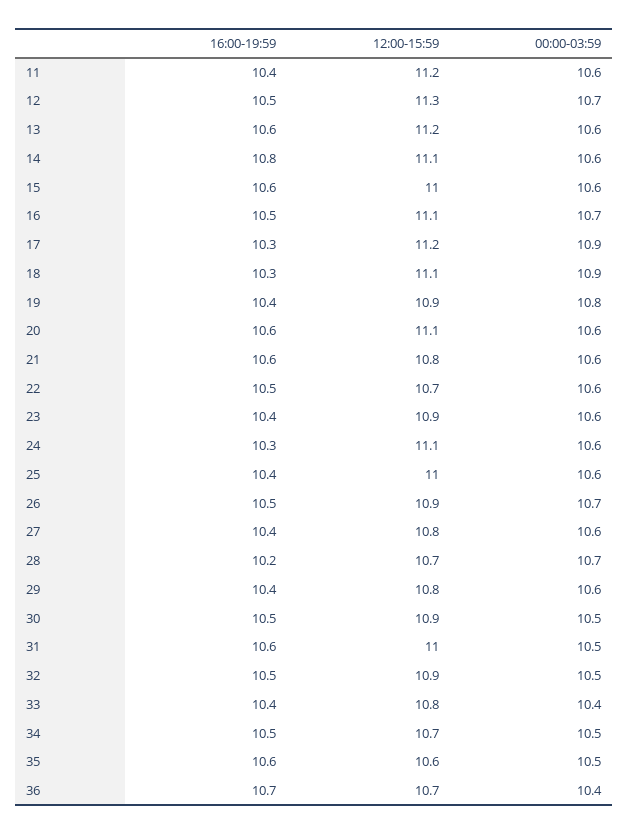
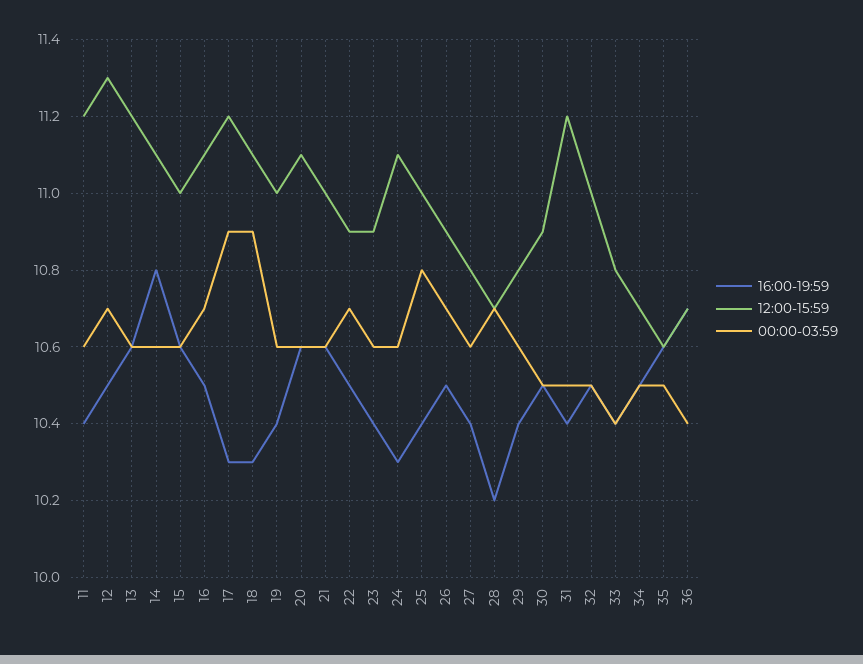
12:00-15:59, 19: 10.9 -> 11
00:00-03:59, 19: 10.8 -> 10.6
12:00-15:59, 21: 10.8 -> 11
12:00-15:59, 22: 10.7 -> 10.9
00:00-03:59, 22: 10.6 -> 10.7
00:00-03:59, 25: 10.6 -> 10.8
16:00-19:59, 31: 10.6 -> 10.4
12:00-15:59, 31: 11 -> 11.2
12:00-15:59, 32: 10.9 -> 11

